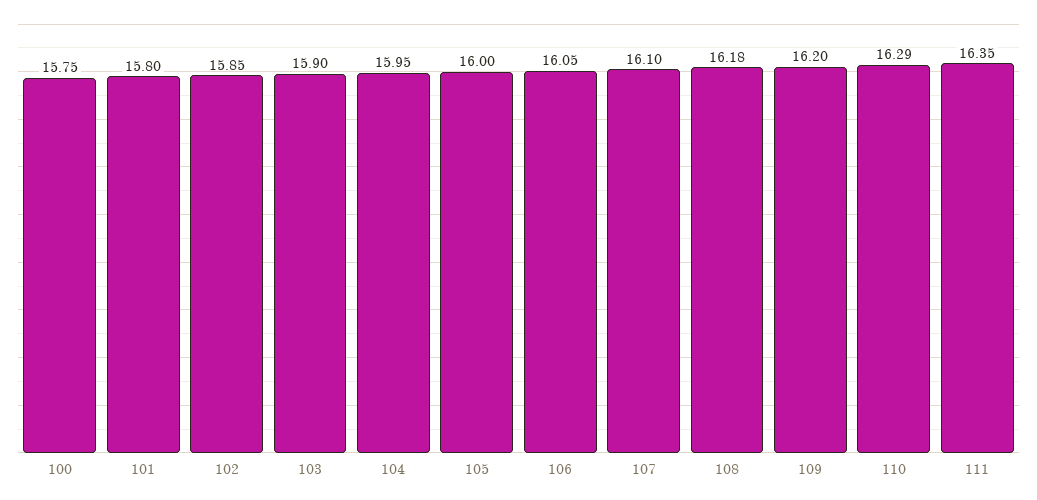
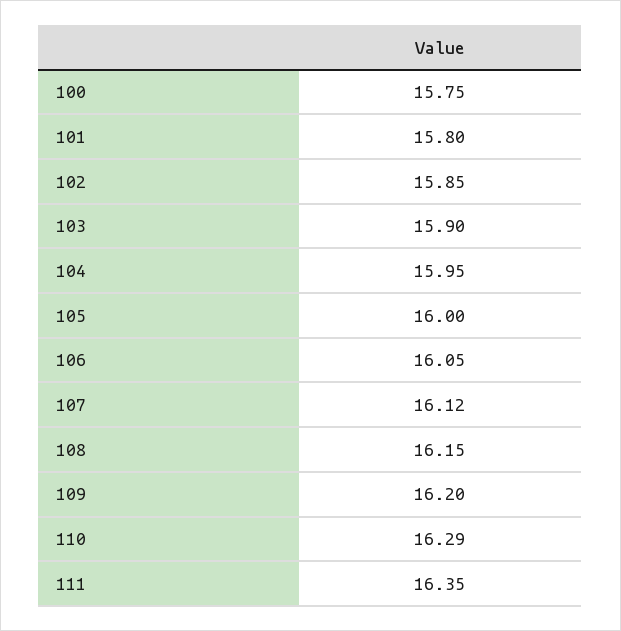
107: 16.1 -> 16.12
108: 16.18 -> 16.15

